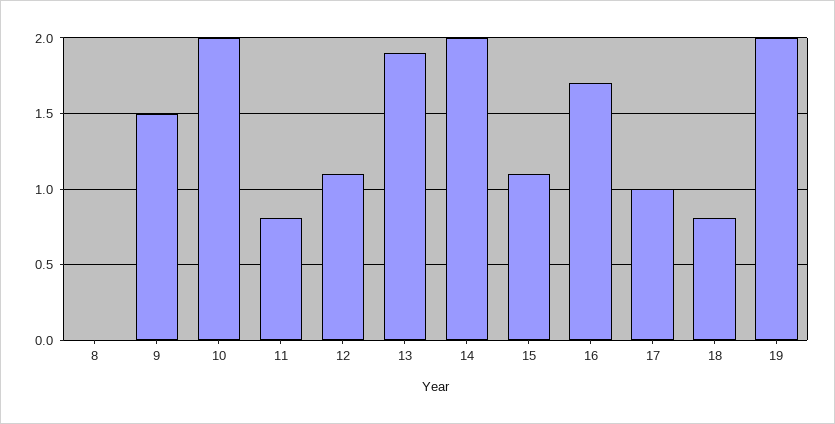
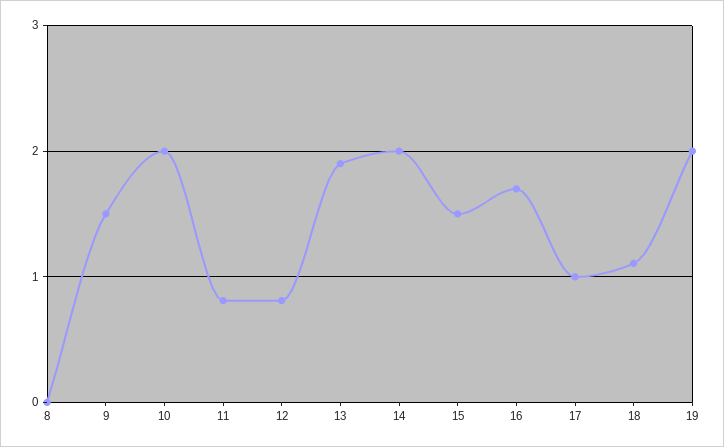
12: 1.1 -> 0.8
15: 1.1 -> 1.5
18: 0.8 -> 1.1

